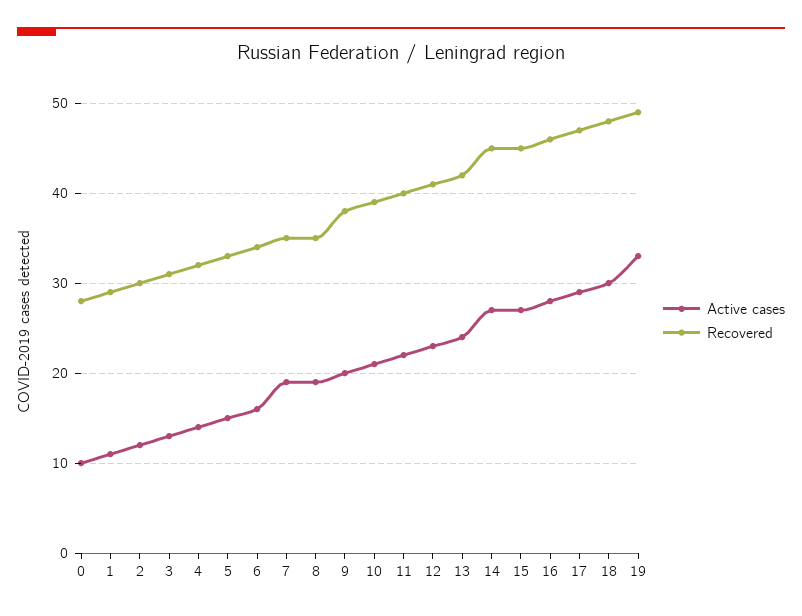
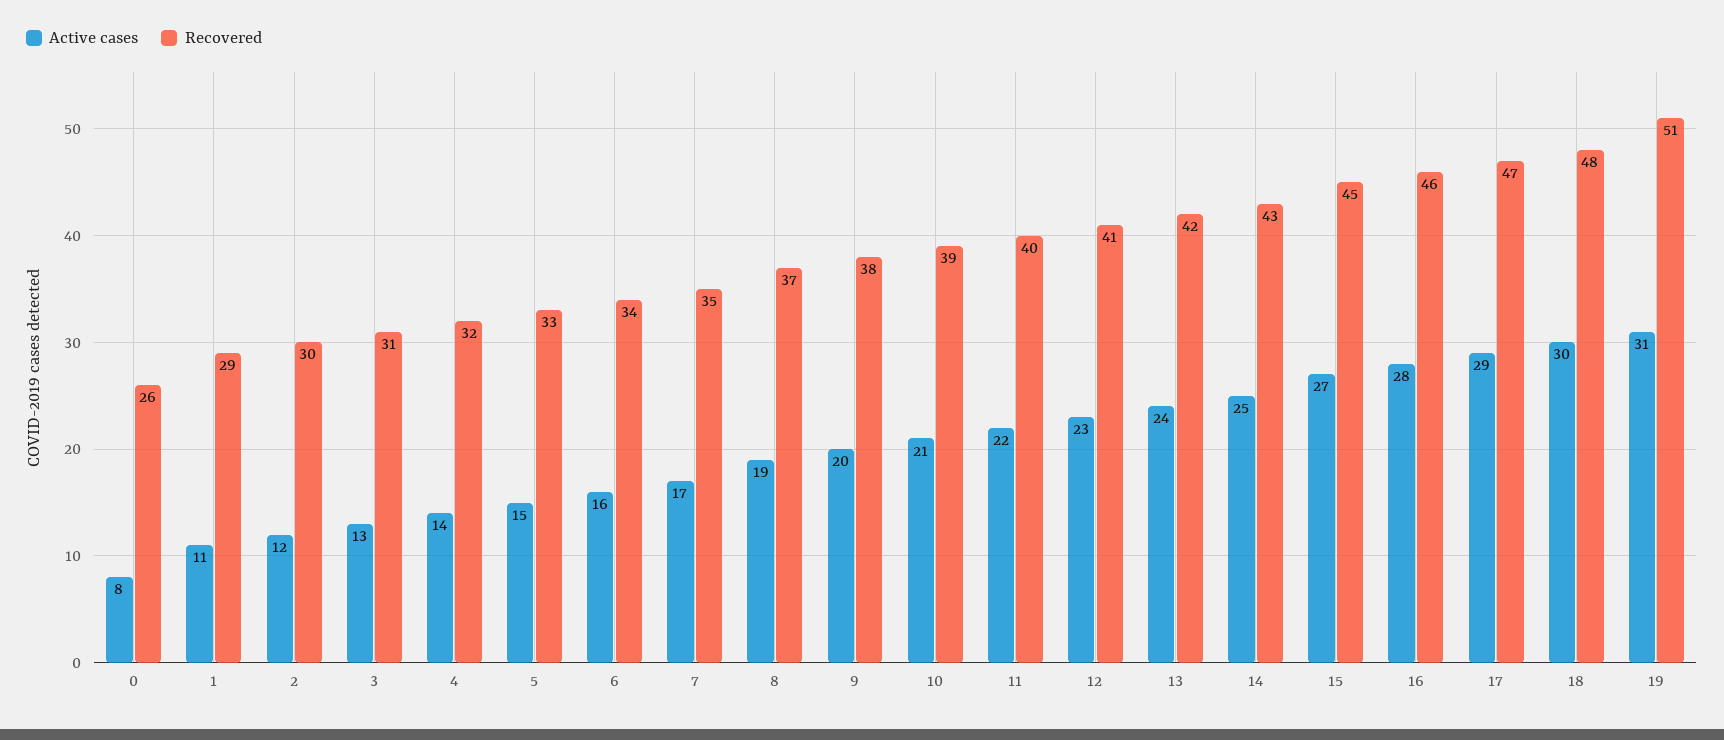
Active cases, 0: 10 -> 8
Recovered, 0: 28 -> 26
Active cases, 7: 19 -> 17
Recovered, 8: 35 -> 37
Active cases, 14: 27 -> 25
Recovered, 14: 45 -> 43
Active cases, 19: 33 -> 31
Recovered, 19: 49 -> 51

